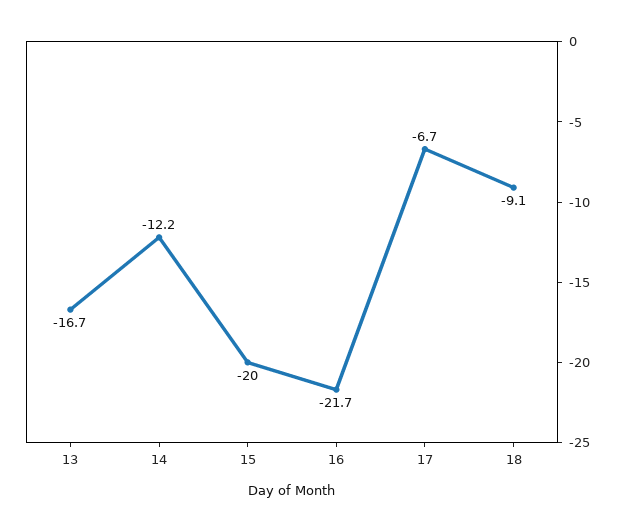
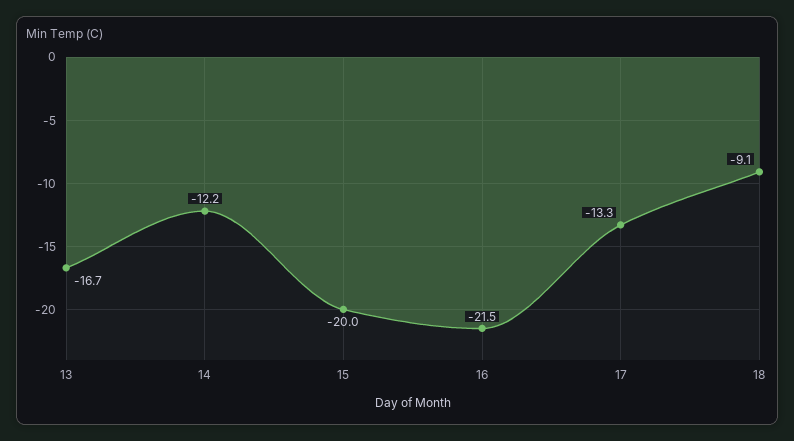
16: -21.7 -> -21.5
17: -6.7 -> -13.3

